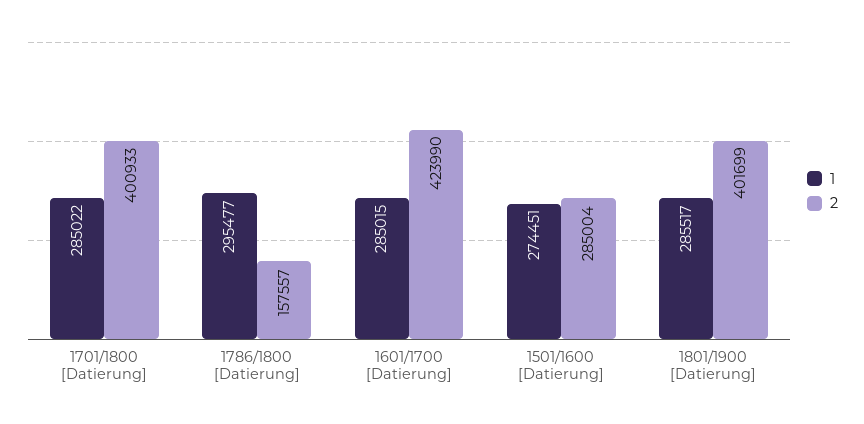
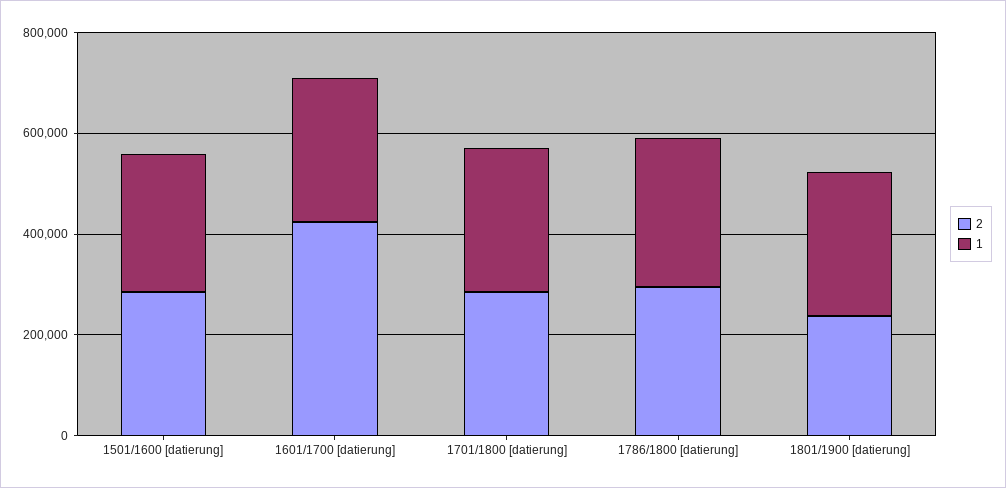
2, 1701/1800 [Datierung]: 400933 -> 300000
2, 1786/1800 [Datierung]: 157557 -> 300000
2, 1801/1900 [Datierung]: 401699 -> 250000

